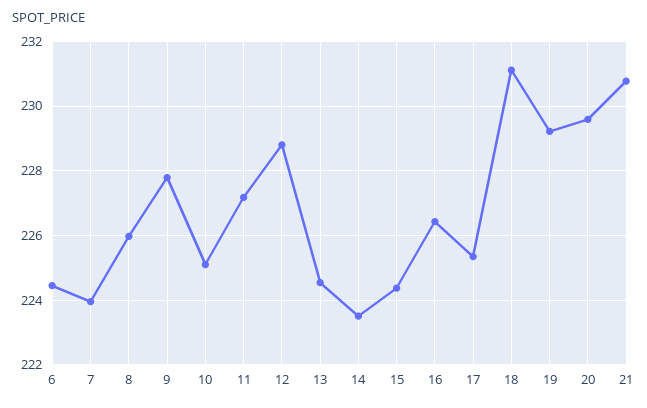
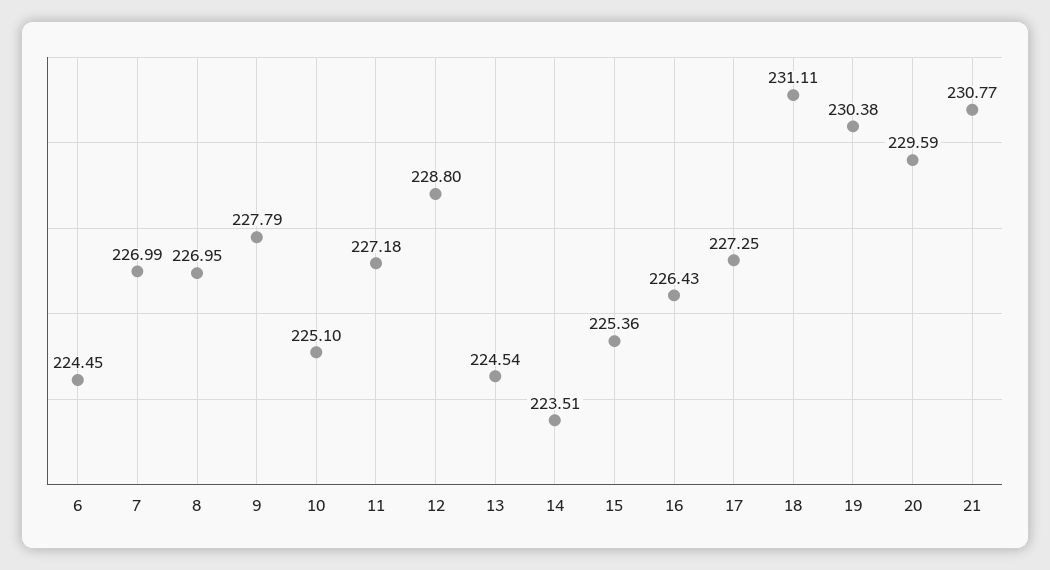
7: 224 -> 226.99
8: 226 -> 226.95
15: 224.4 -> 225.36
17: 225.4 -> 227.25
19: 229.2 -> 230.38

